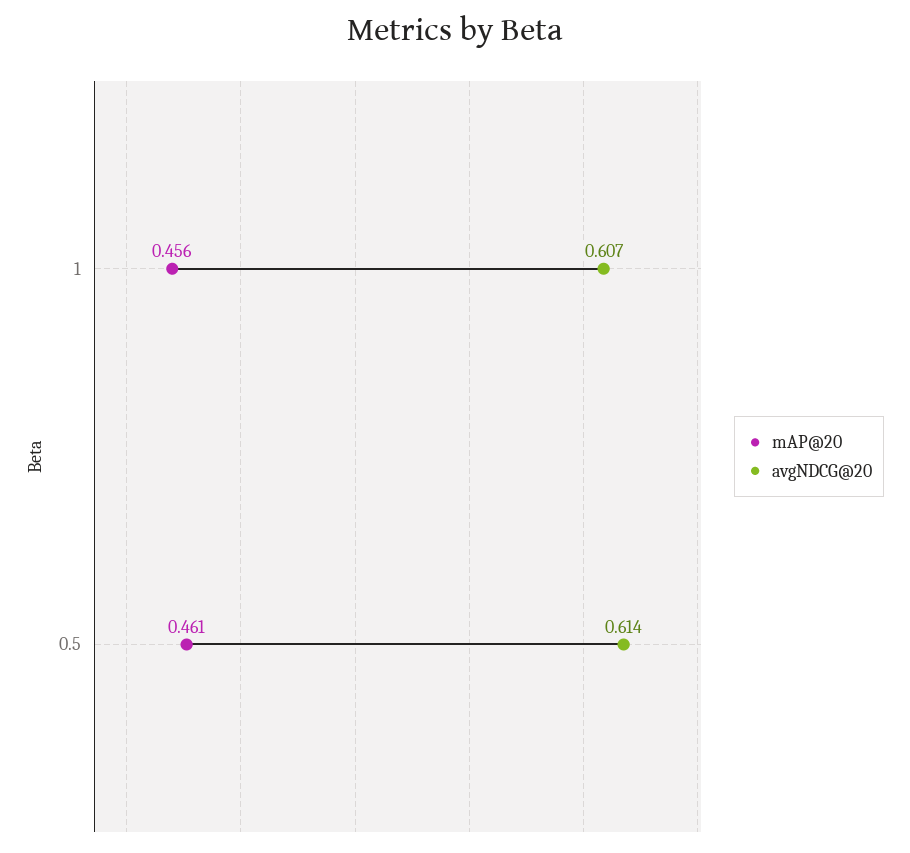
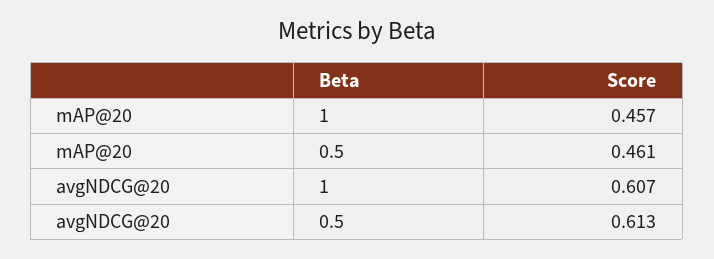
mAP@20, 1: 0.456 -> 0.457
avgNDCG@20, 0.5: 0.614 -> 0.613

